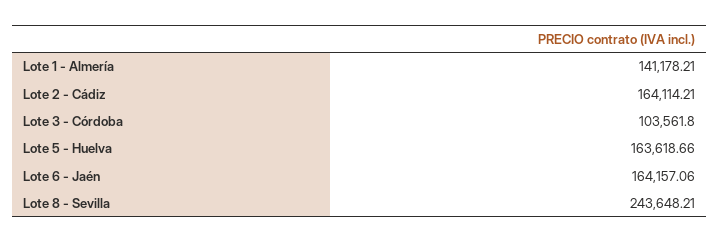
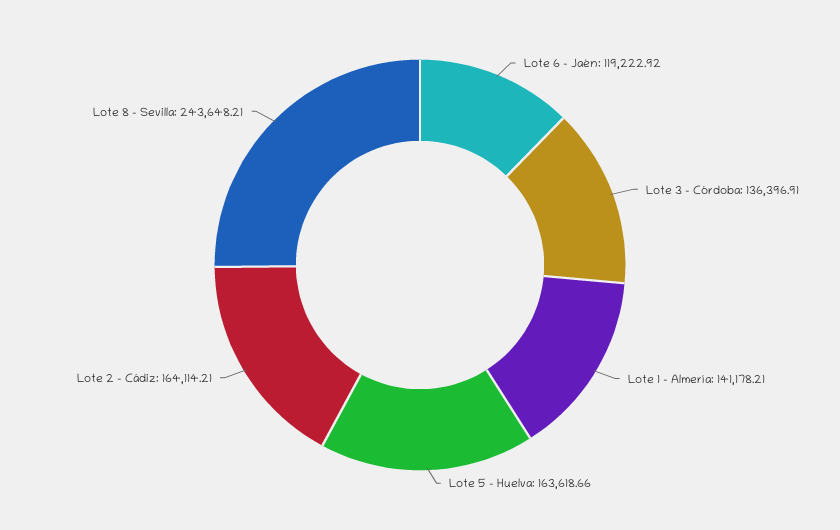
Lote 3 - Córdoba: 103561.8 -> 136396.91
Lote 6 - Jaén: 164157.06 -> 119222.92

